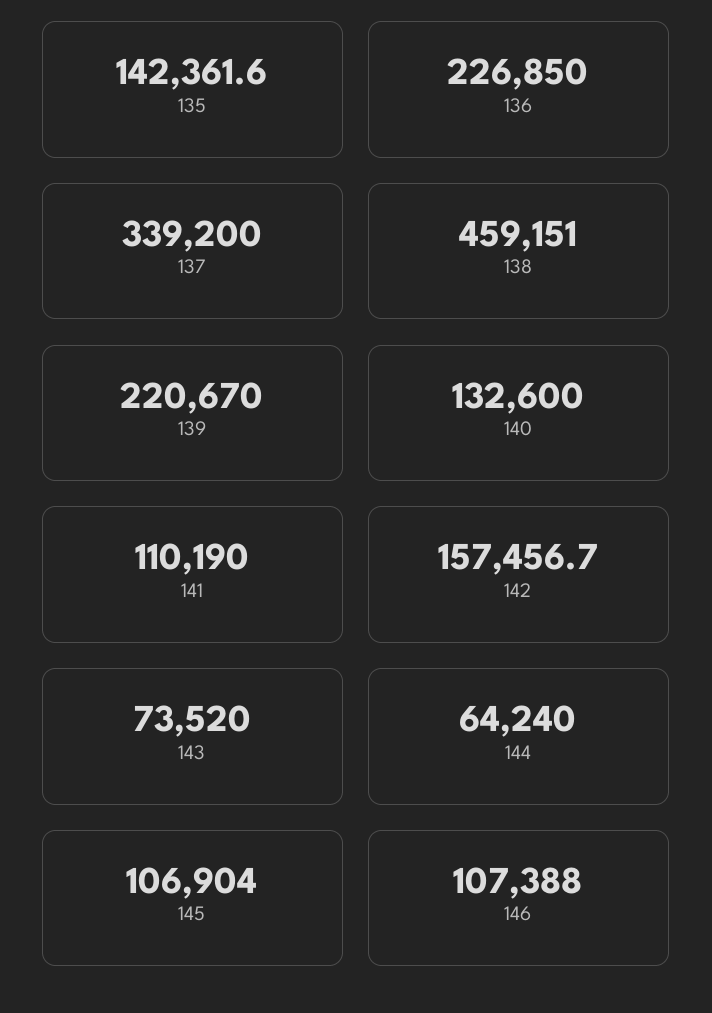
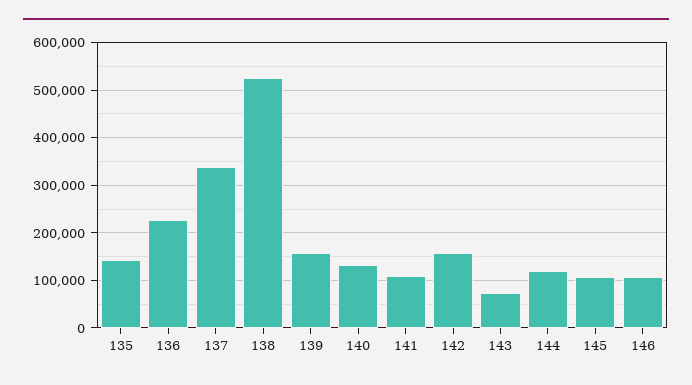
138: 459151 -> 520000
139: 220670 -> 160000
144: 64240 -> 120000

